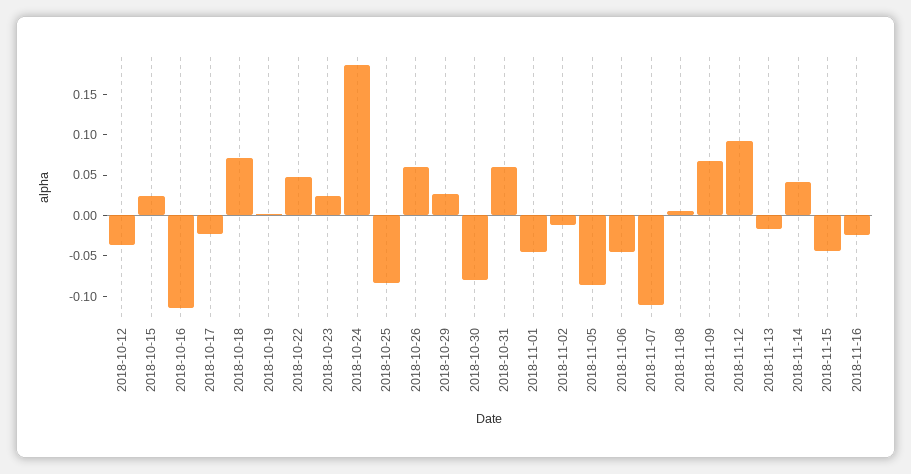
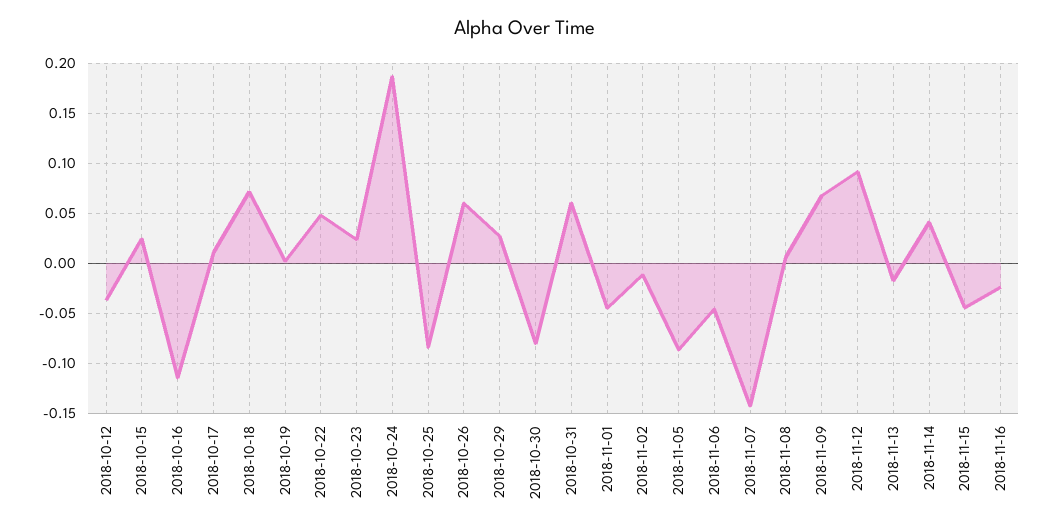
2018-10-17: -0.02 -> 0.01
2018-11-07: -0.11 -> -0.14

